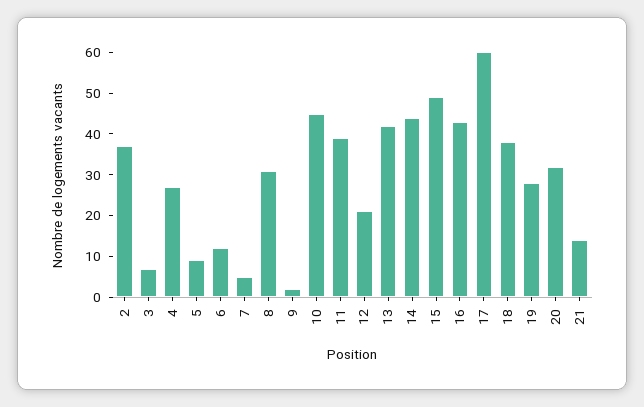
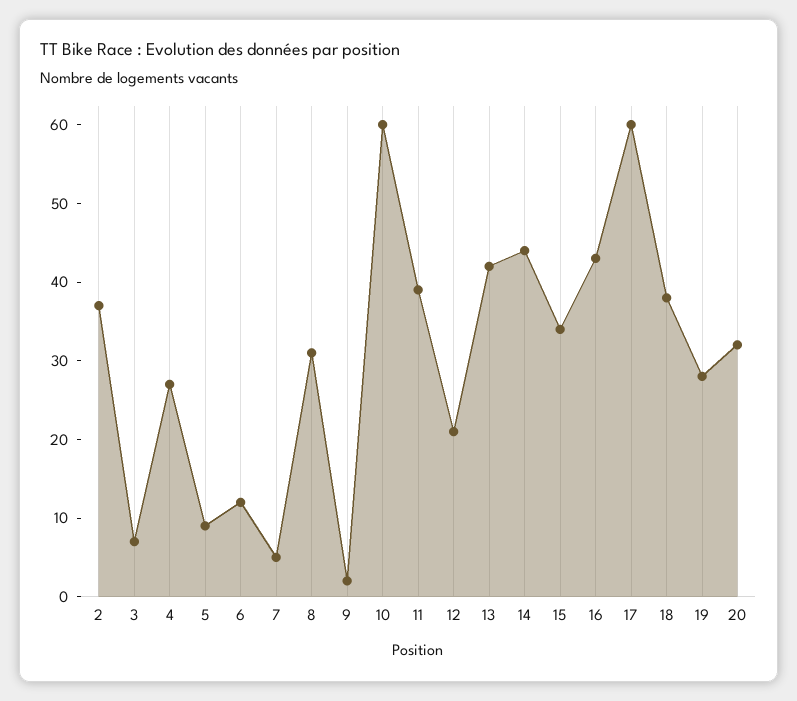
10: 45 -> 60
15: 50 -> 35
21: 15 -> none

